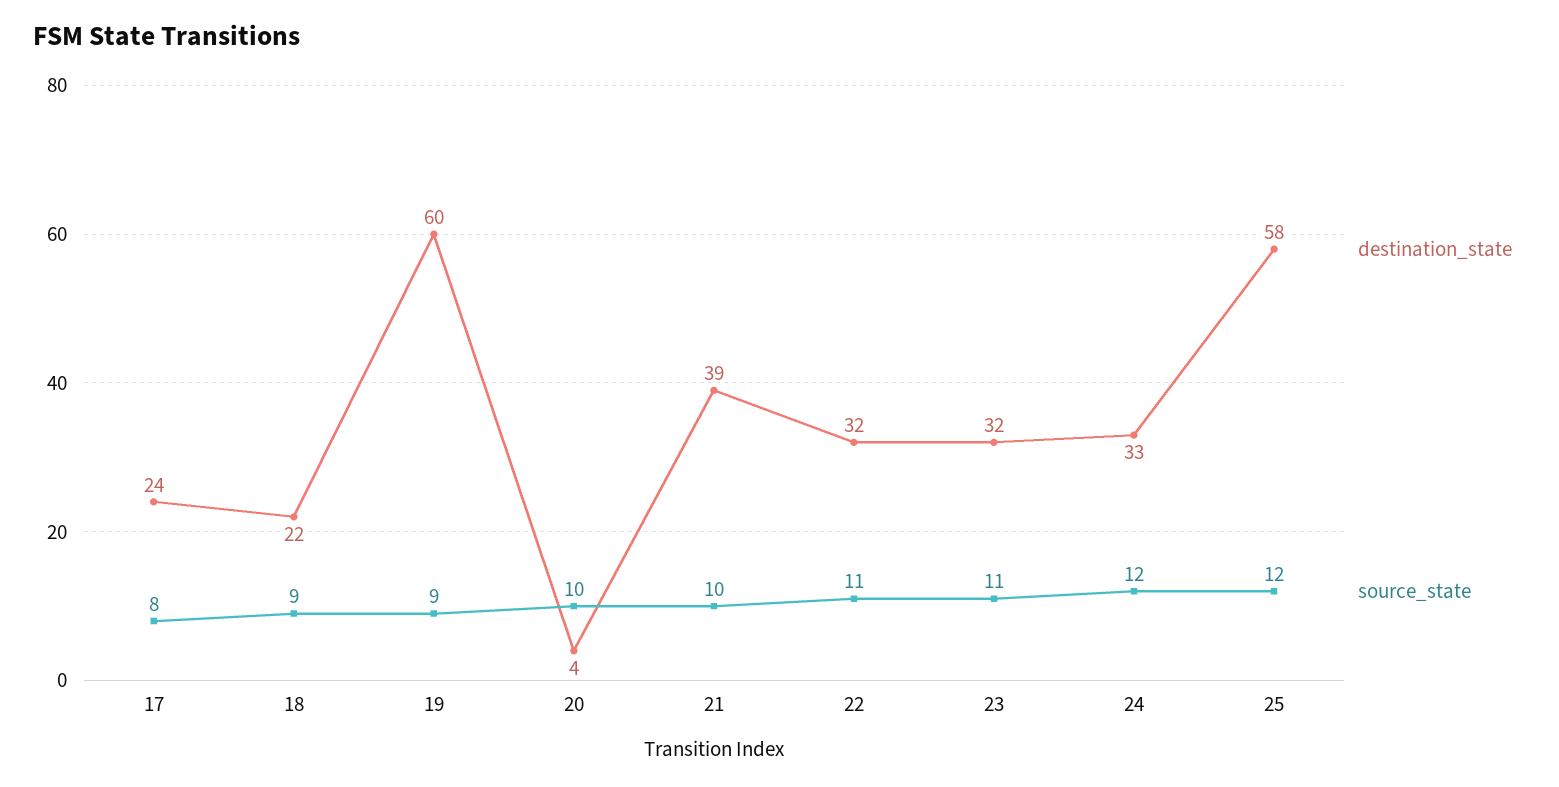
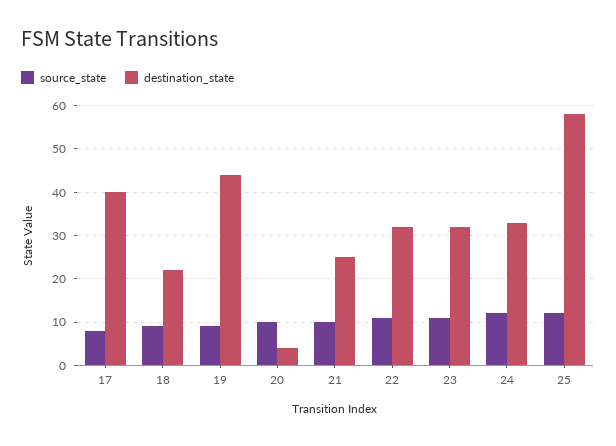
destination_state, 17: 24 -> 40
destination_state, 19: 60 -> 45
destination_state, 21: 39 -> 25

